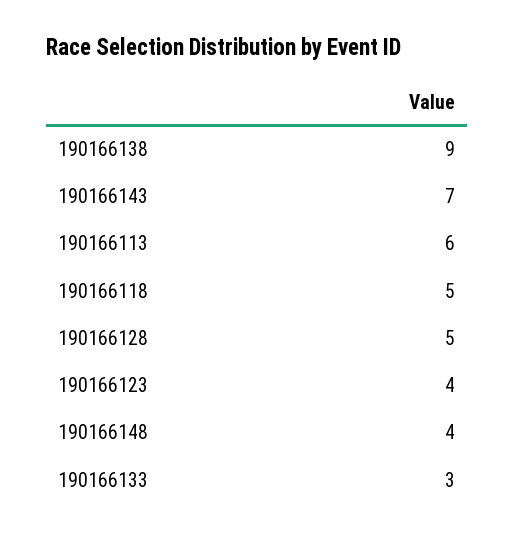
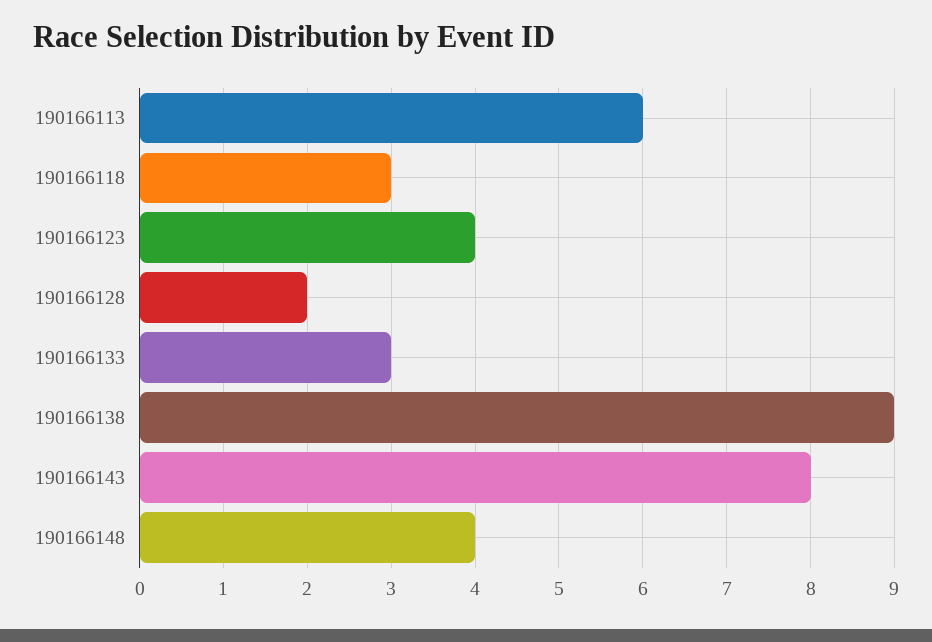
190166143: 7 -> 8
190166118: 5 -> 3
190166128: 5 -> 2

